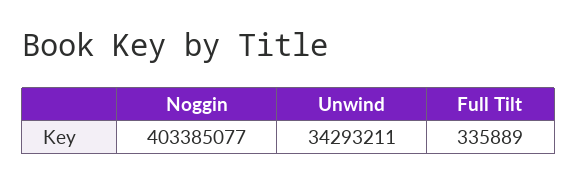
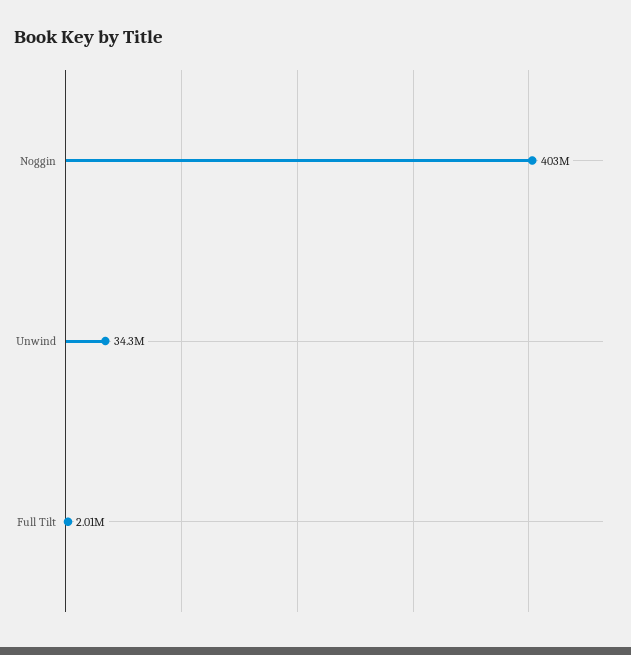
Full Tilt: 335889 -> 2010000

